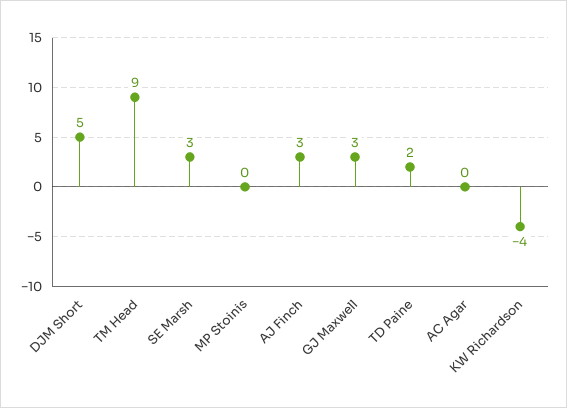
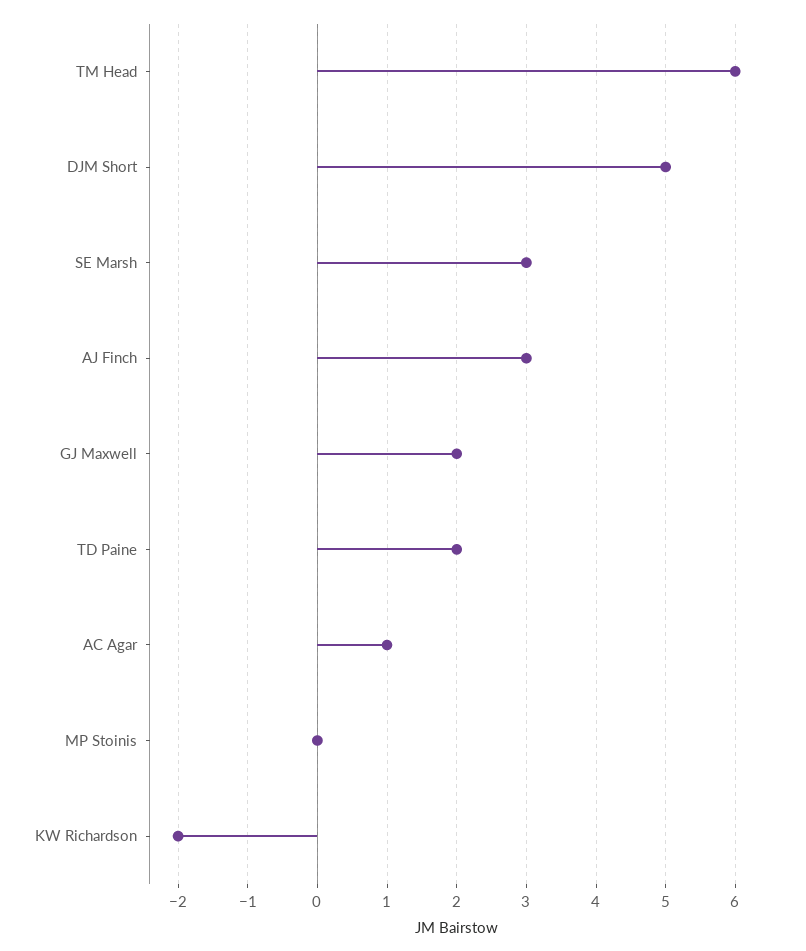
TM Head: 9 -> 6
GJ Maxwell: 3 -> 2
AC Agar: 0 -> 1
KW Richardson: -4 -> -2

